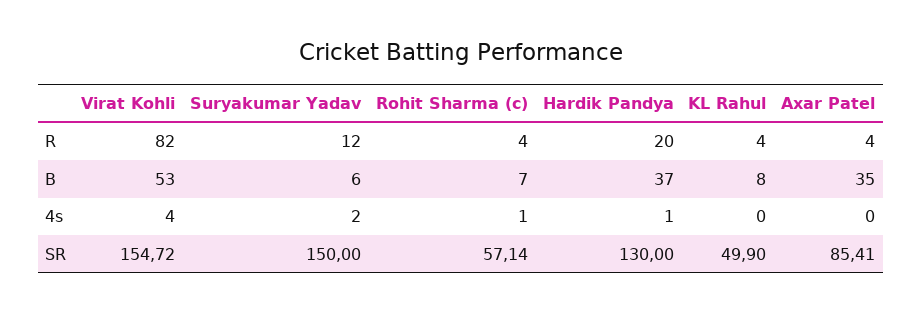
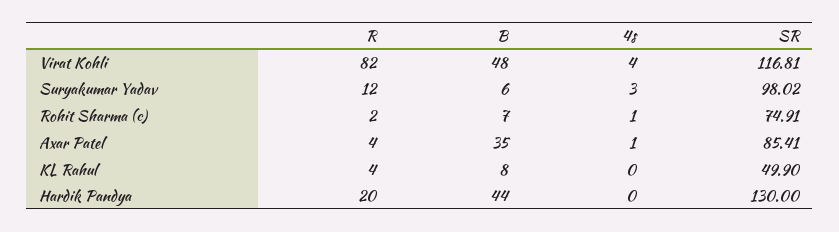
Rohit Sharma (c), R: 4 -> 2
Virat Kohli, B: 53 -> 48
Hardik Pandya, B: 37 -> 44
Suryakumar Yadav, 4s: 2 -> 3
Hardik Pandya, 4s: 1 -> 0
Axar Patel, 4s: 0 -> 1
Virat Kohli, SR: 154.72 -> 116.81
Suryakumar Yadav, SR: 150 -> 98.02
Rohit Sharma (c), SR: 57.14 -> 74.91

